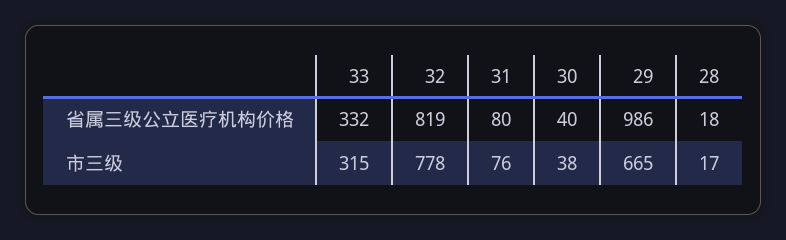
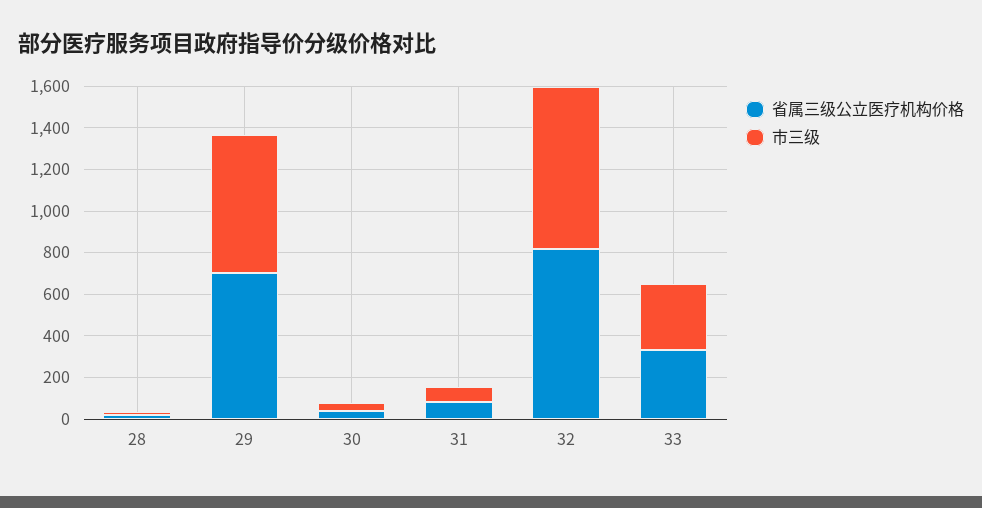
省属三级公立医疗机构价格, 29: 986 -> 700

